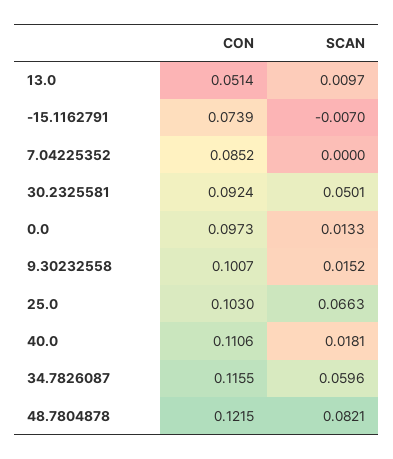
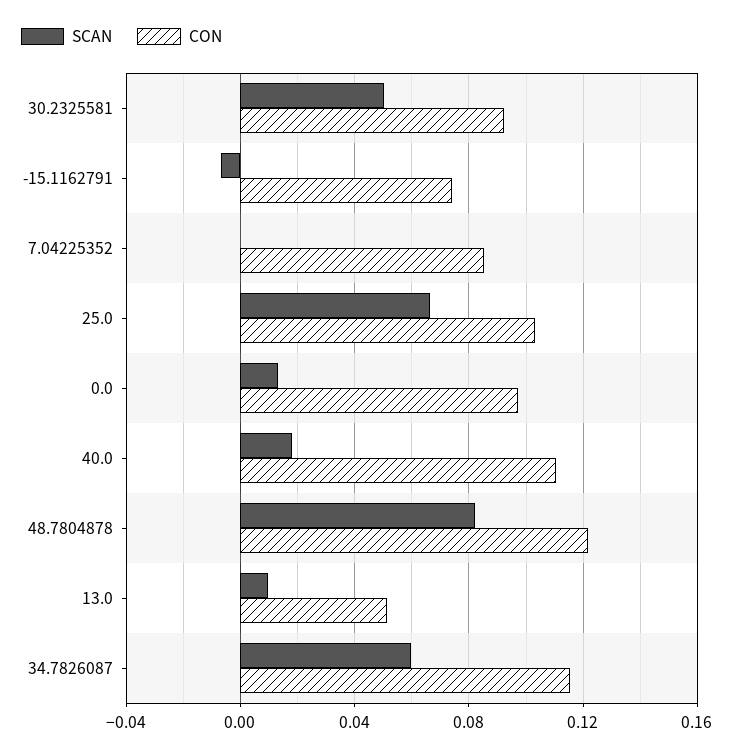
CON, 9.30232558: 0.1007 -> none
SCAN, 9.30232558: 0.0152 -> none

